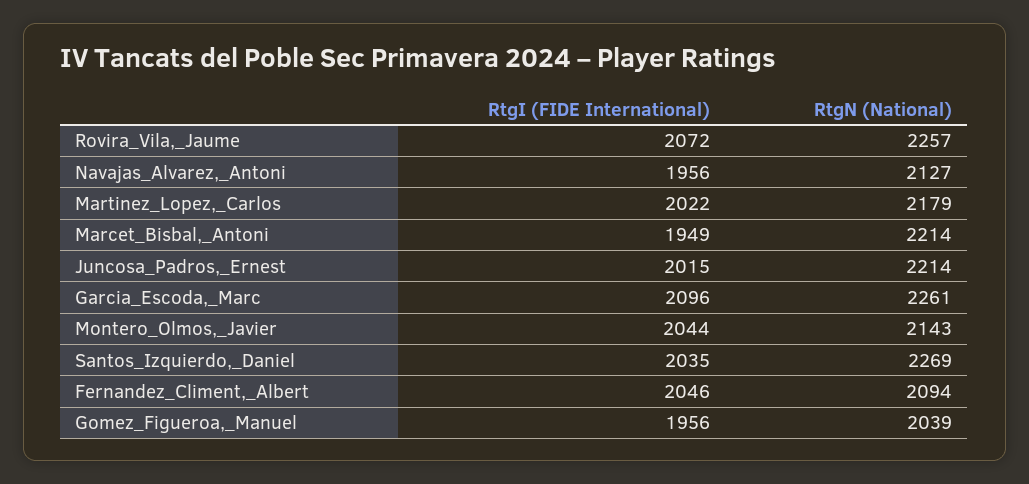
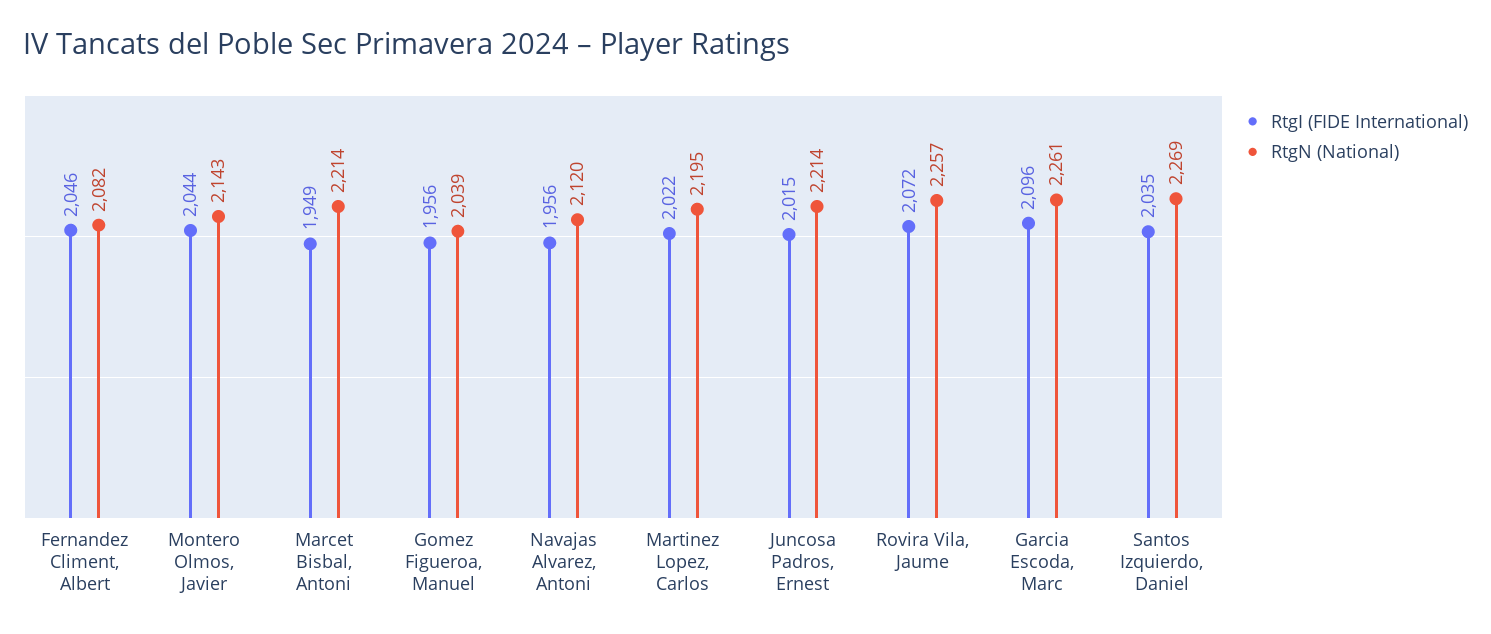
RtgN (National), Navajas_Alvarez,_Antoni: 2127 -> 2120
RtgN (National), Martinez_Lopez,_Carlos: 2179 -> 2195
RtgN (National), Fernandez_Climent,_Albert: 2094 -> 2082

